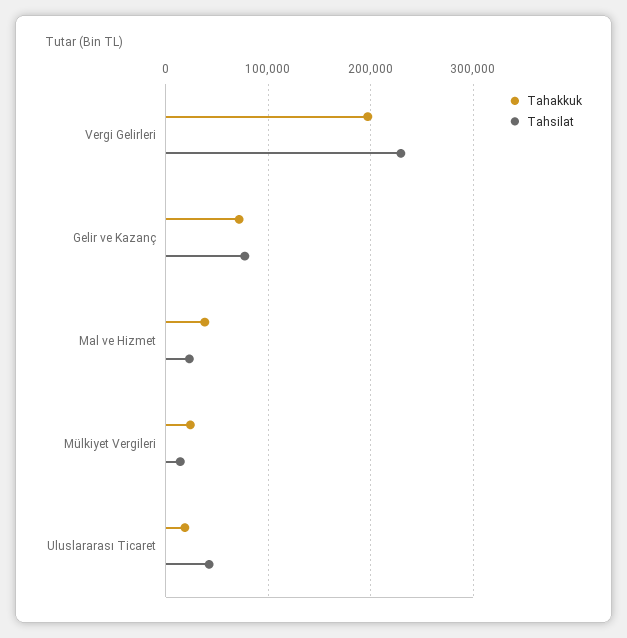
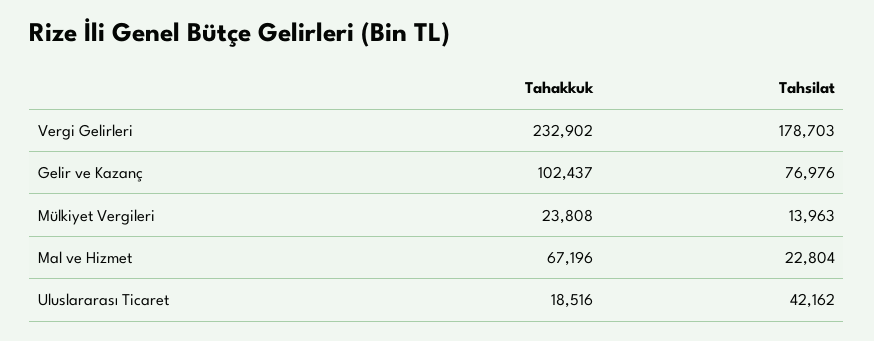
Tahakkuk, Vergi Gelirleri: 200000 -> 232902
Tahsilat, Vergi Gelirleri: 230000 -> 178703
Tahakkuk, Gelir ve Kazanç: 70000 -> 102437
Tahakkuk, Mal ve Hizmet: 40000 -> 67196

